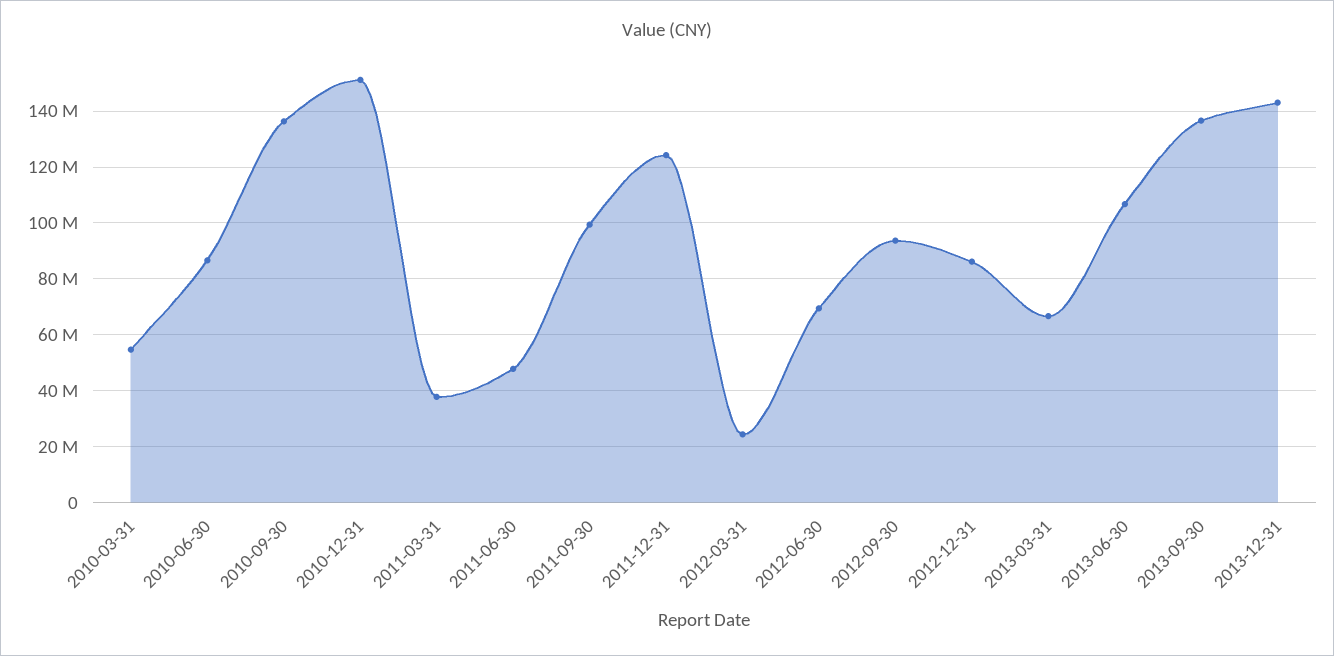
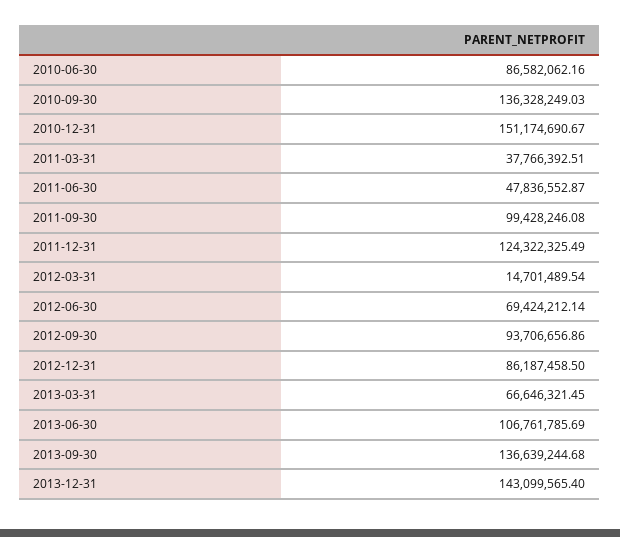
2010-03-31: 55000000 -> none
2012-03-31: 25000000 -> 14701489.54

